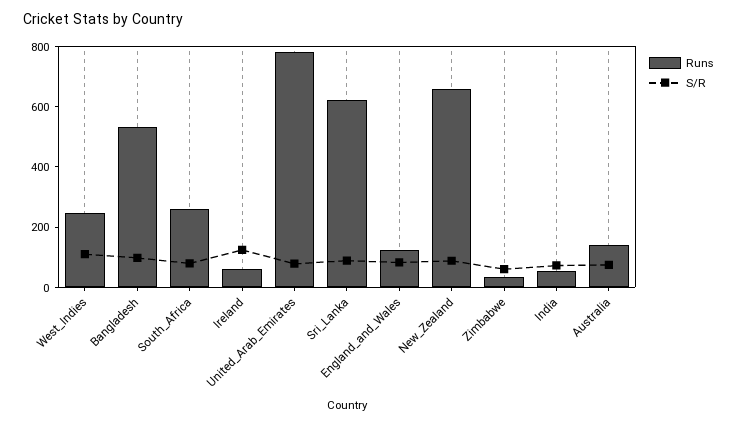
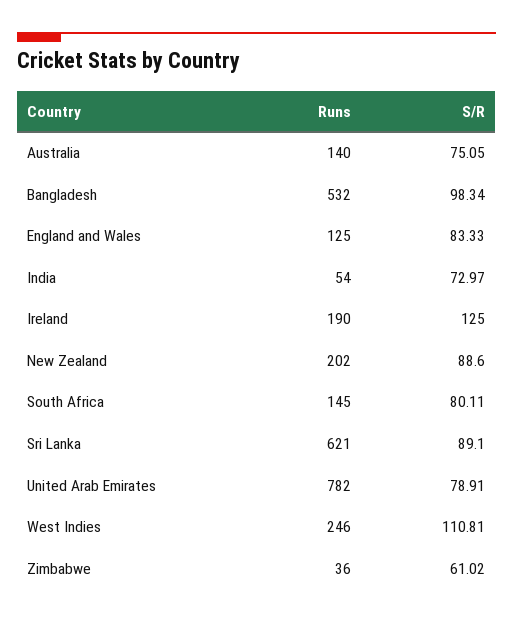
Runs, South_Africa: 250 -> 145
Runs, Ireland: 50 -> 190
Runs, New_Zealand: 650 -> 202

